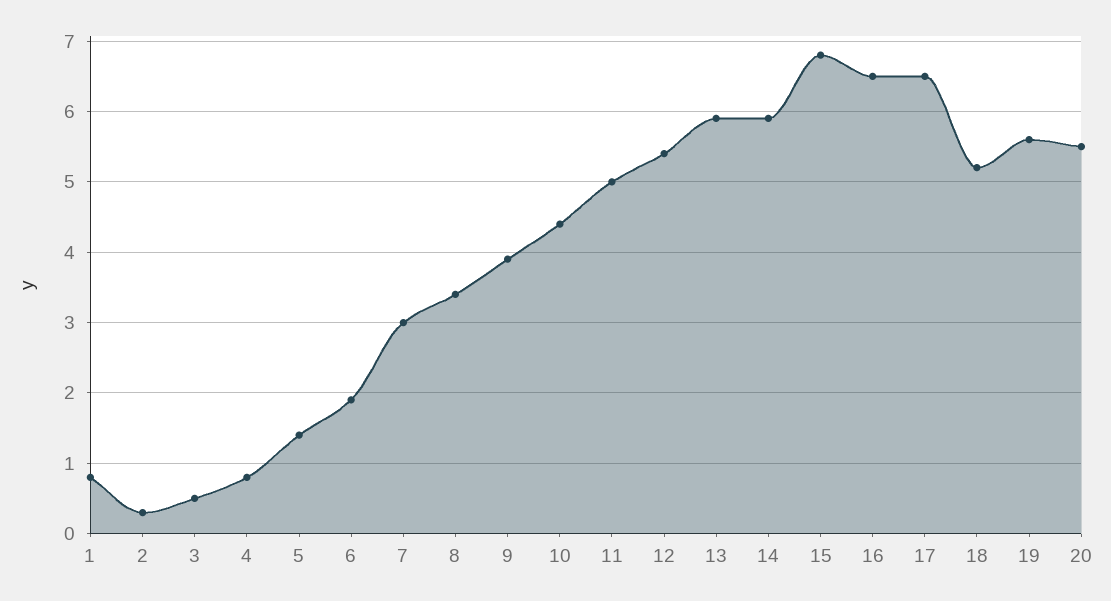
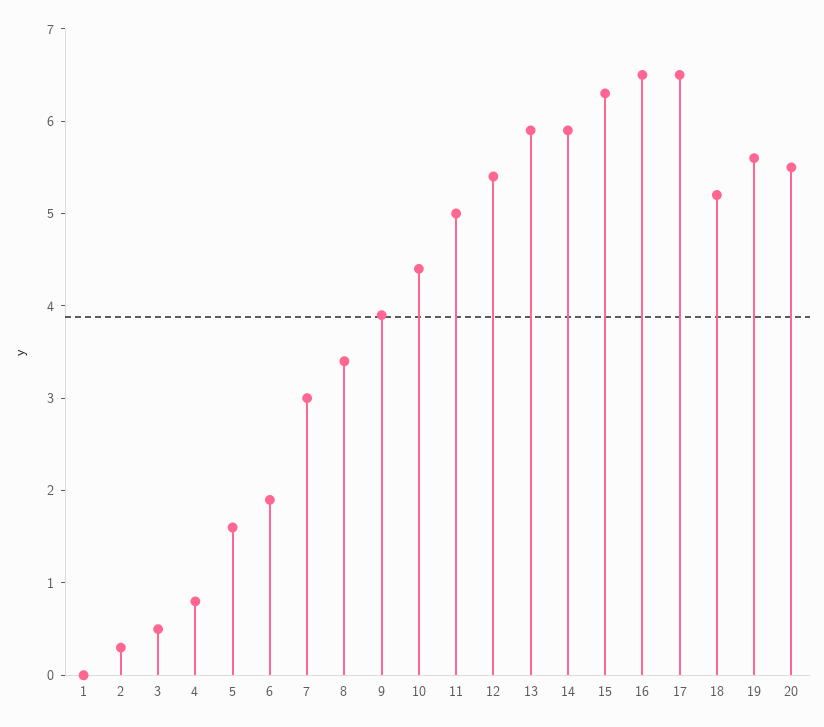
1: 0.8 -> 0
5: 1.4 -> 1.6
15: 6.8 -> 6.3

